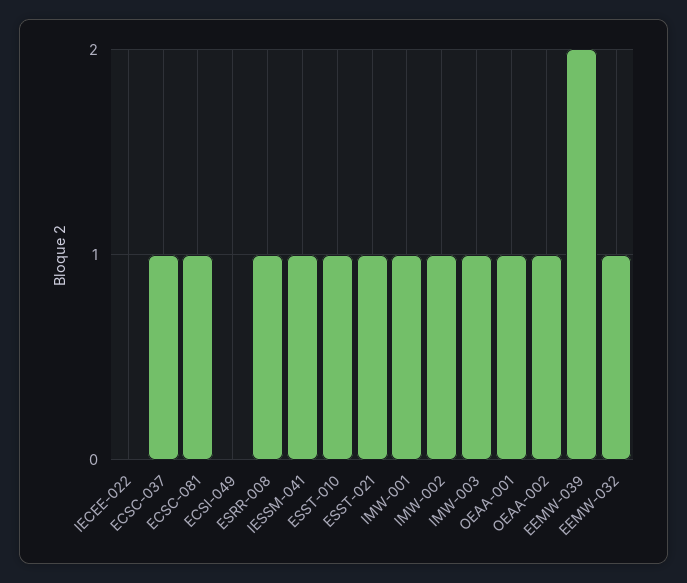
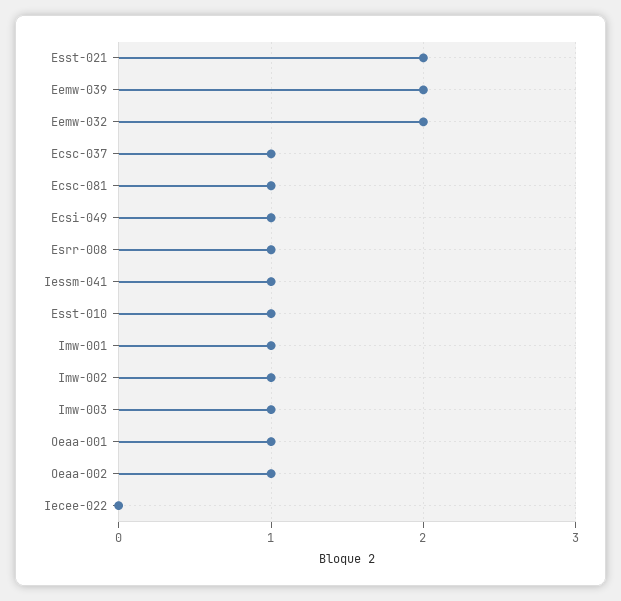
ECSI-049: 0 -> 1
ESST-021: 1 -> 2
EEMW-032: 1 -> 2

